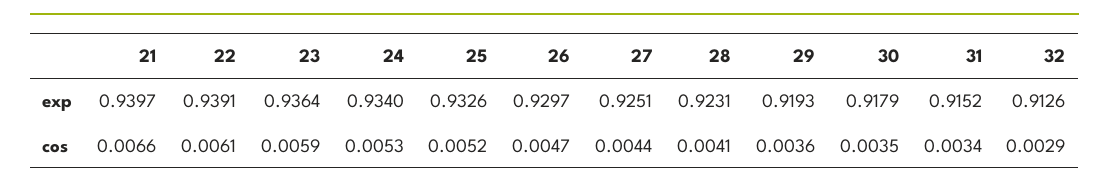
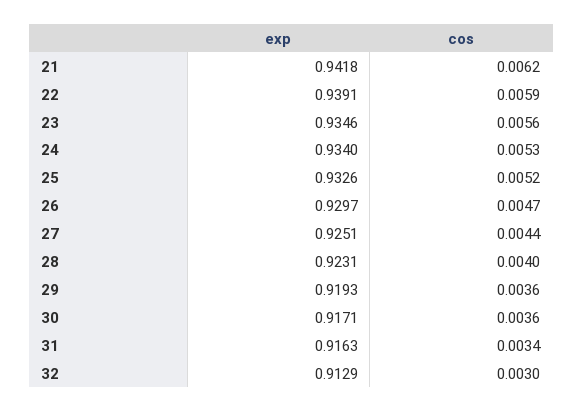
21, exp: 0.9397 -> 0.9418
23, exp: 0.9364 -> 0.9346
30, exp: 0.9179 -> 0.9171
31, exp: 0.9152 -> 0.9163
32, exp: 0.9126 -> 0.9129
21, cos: 0.0066 -> 0.0062
22, cos: 0.0061 -> 0.0059
23, cos: 0.0059 -> 0.0056
28, cos: 0.0041 -> 0.004
30, cos: 0.0035 -> 0.0036
32, cos: 0.0029 -> 0.003

